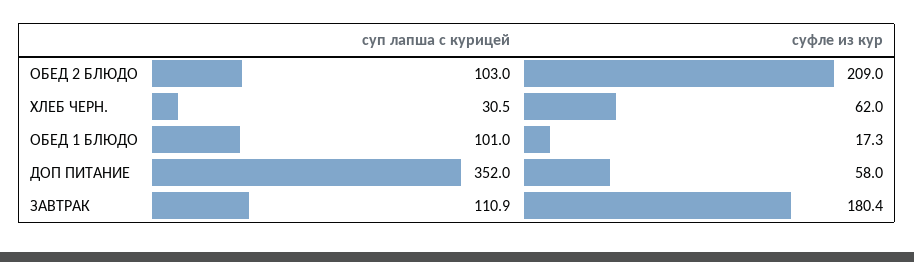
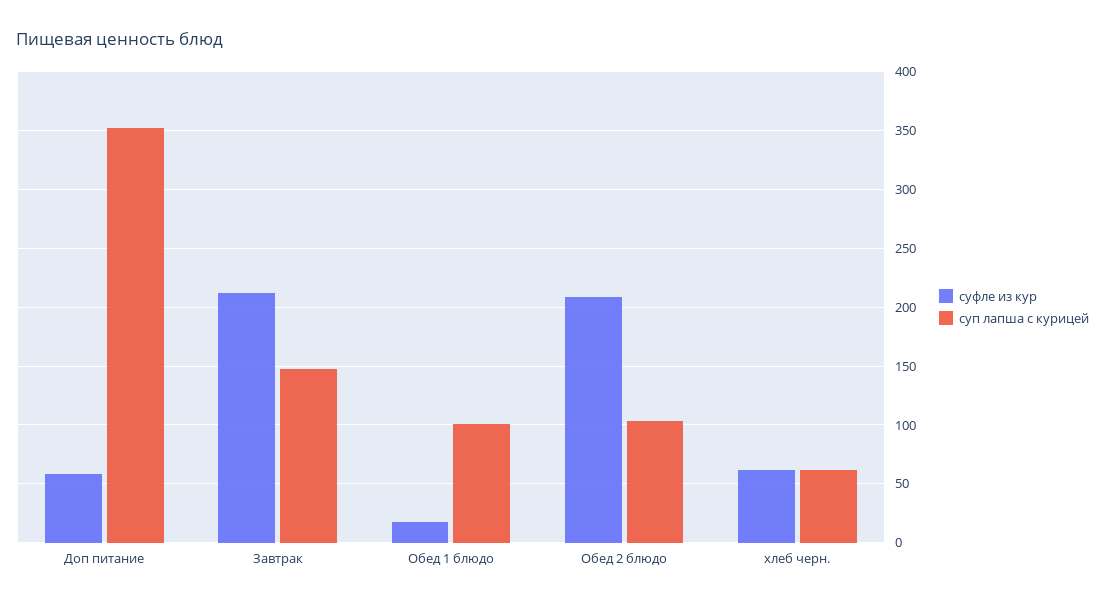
суп лапша с курицей, ХЛЕБ ЧЕРН.: 30.5 -> 60
суп лапша с курицей, ЗАВТРАК: 110.9 -> 150
суфле из кур, ЗАВТРАК: 180.4 -> 210

